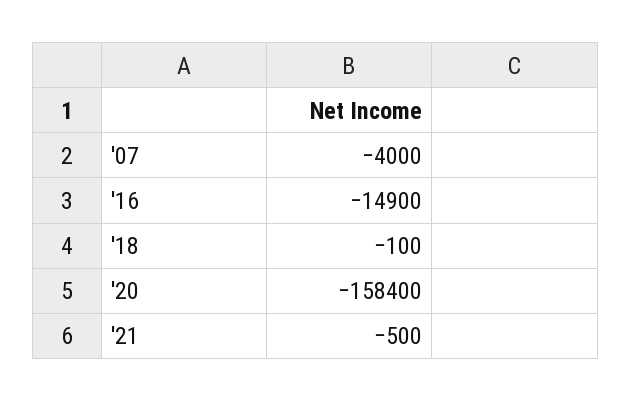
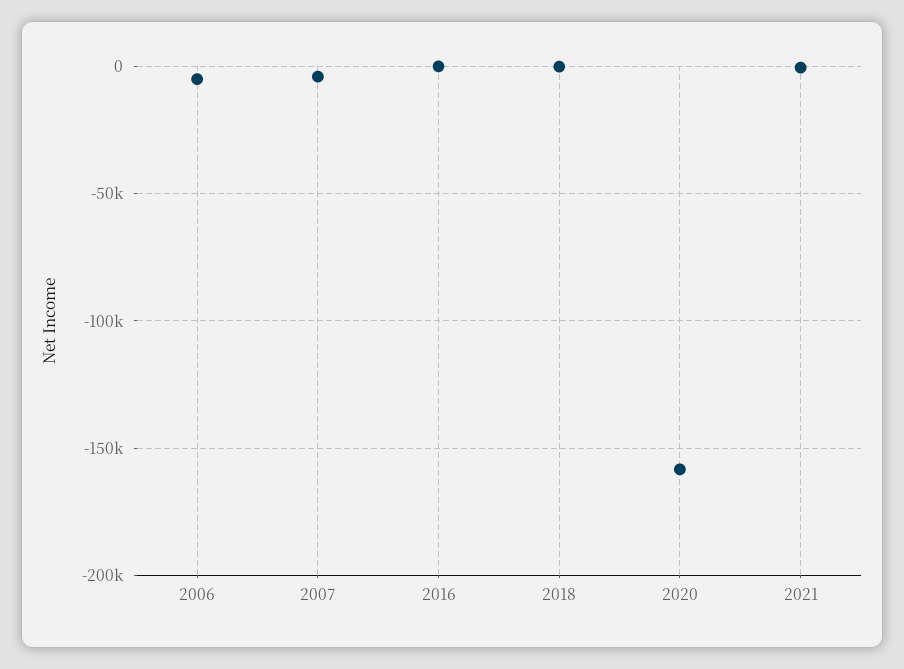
'16: -14900 -> 0
2006: none -> -5000

